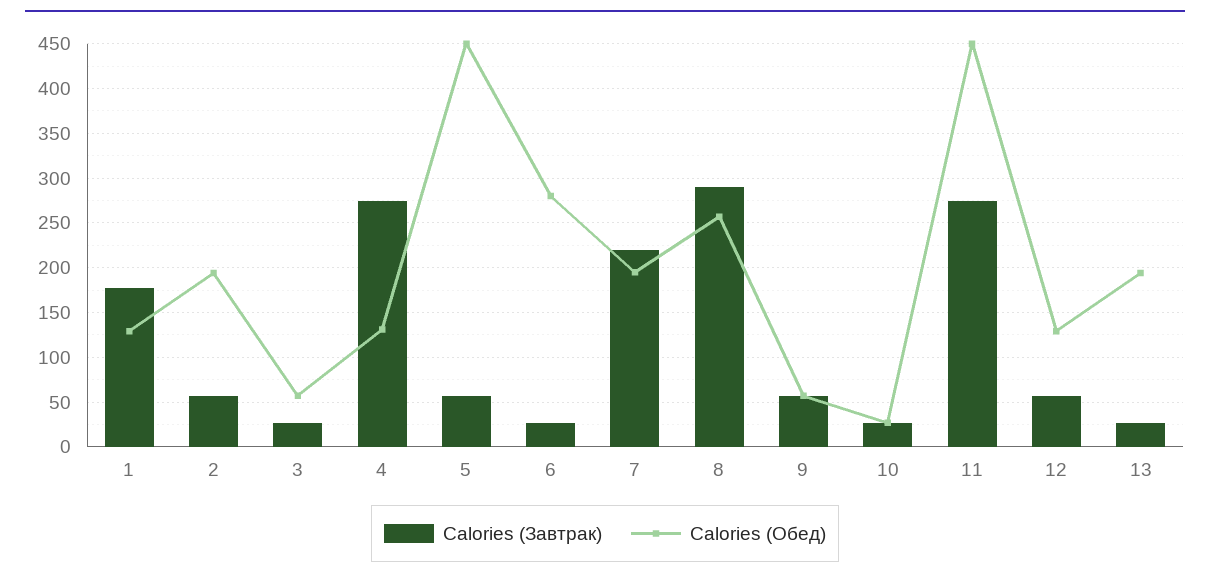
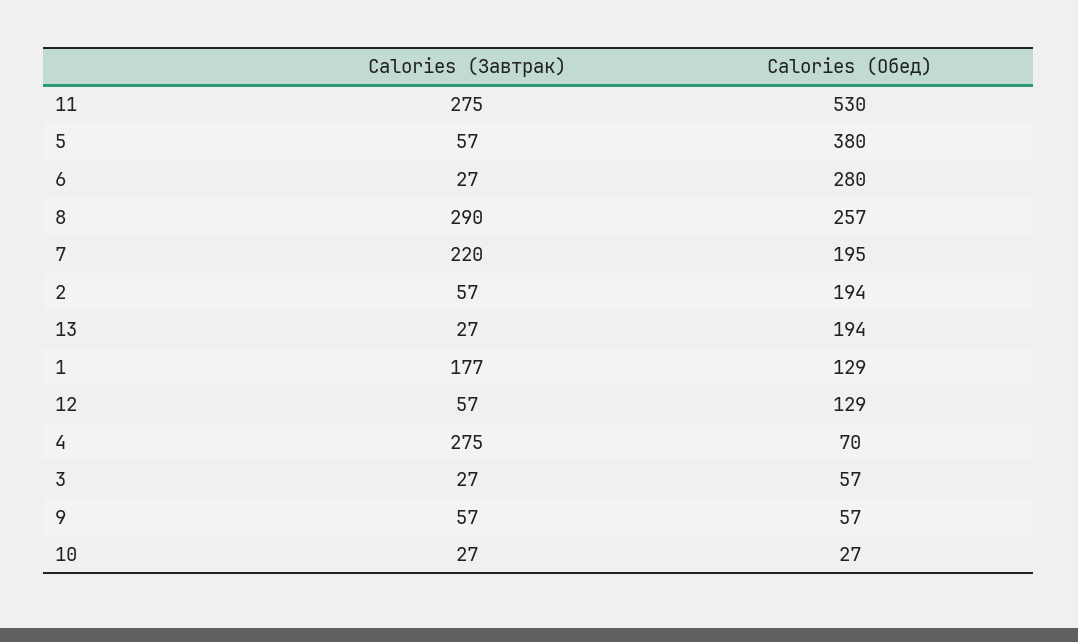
Calories (Обед), 4: 130 -> 70
Calories (Обед), 5: 450 -> 380
Calories (Обед), 11: 450 -> 530

